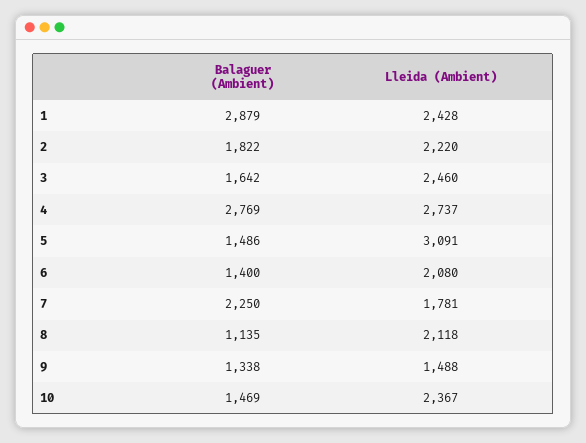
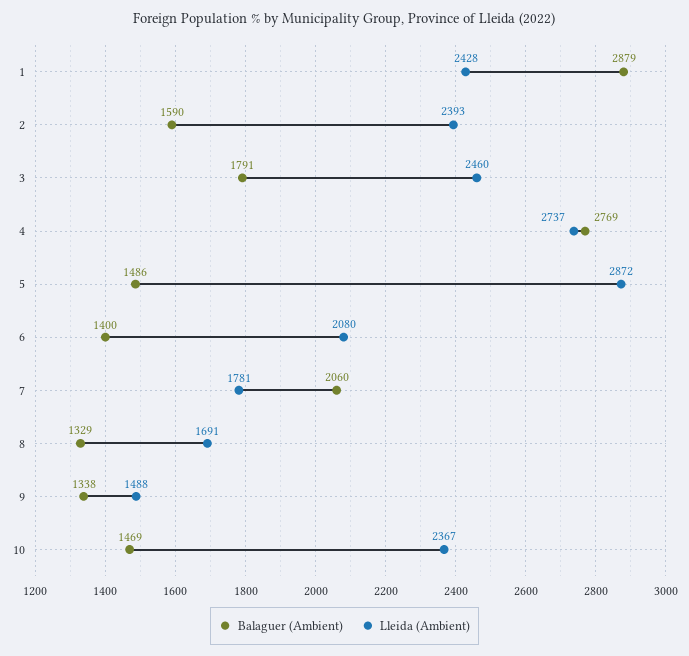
Balaguer (Ambient), 2: 1822 -> 1590
Lleida (Ambient), 2: 2220 -> 2393
Balaguer (Ambient), 3: 1642 -> 1791
Lleida (Ambient), 5: 3091 -> 2872
Balaguer (Ambient), 7: 2250 -> 2060
Balaguer (Ambient), 8: 1135 -> 1329
Lleida (Ambient), 8: 2118 -> 1691

